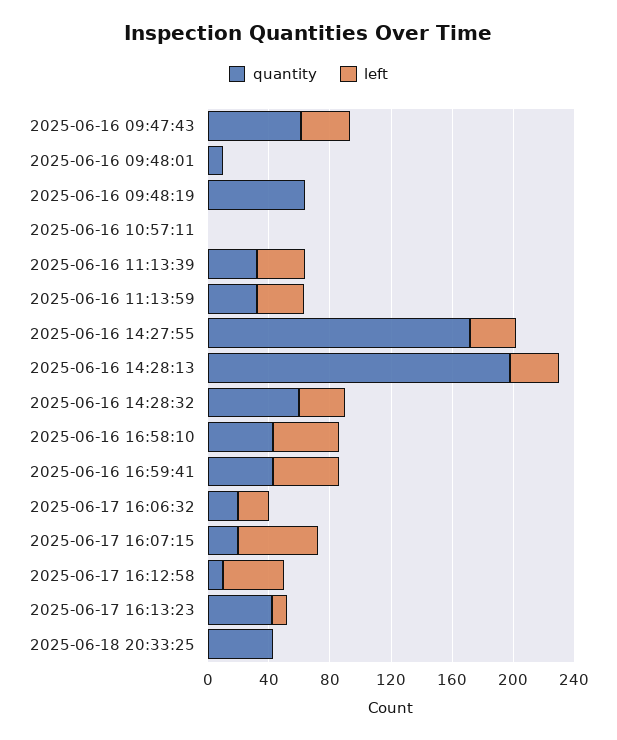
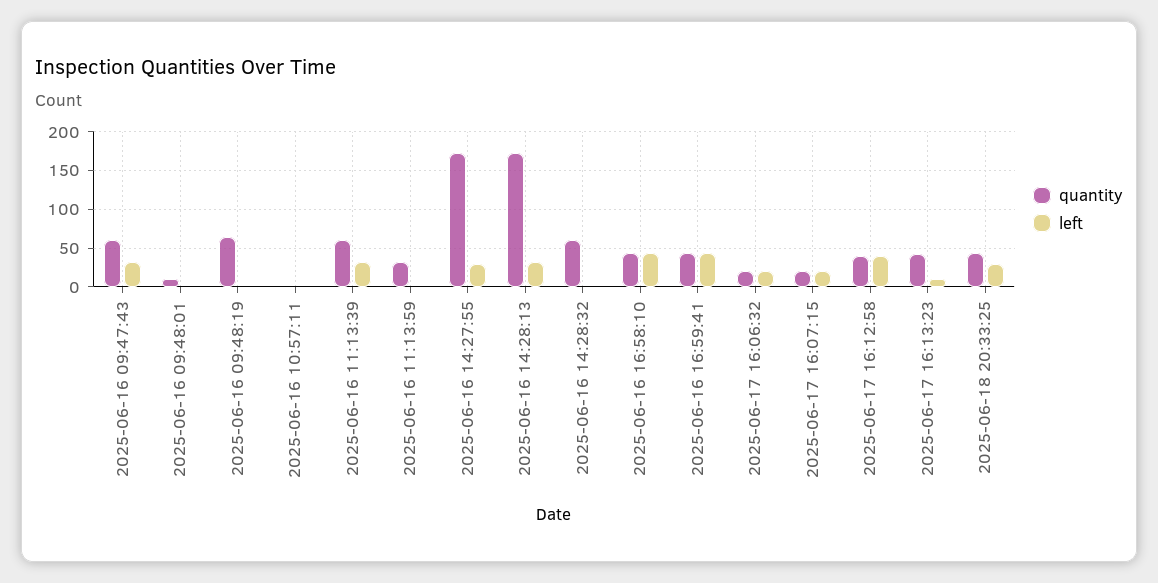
quantity, 2025-06-16 11:13:39: 30 -> 60
left, 2025-06-16 11:13:59: 30 -> 0
quantity, 2025-06-16 14:28:13: 200 -> 170
left, 2025-06-16 14:28:32: 30 -> 0
left, 2025-06-17 16:07:15: 50 -> 20
quantity, 2025-06-17 16:12:58: 10 -> 40
left, 2025-06-18 20:33:25: 0 -> 30

